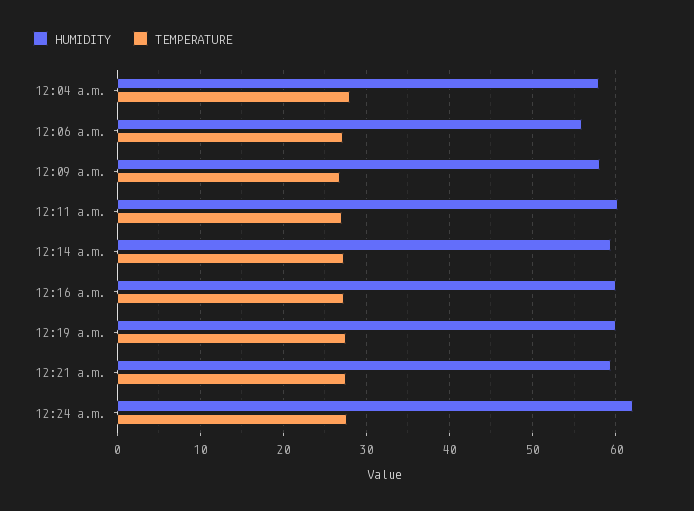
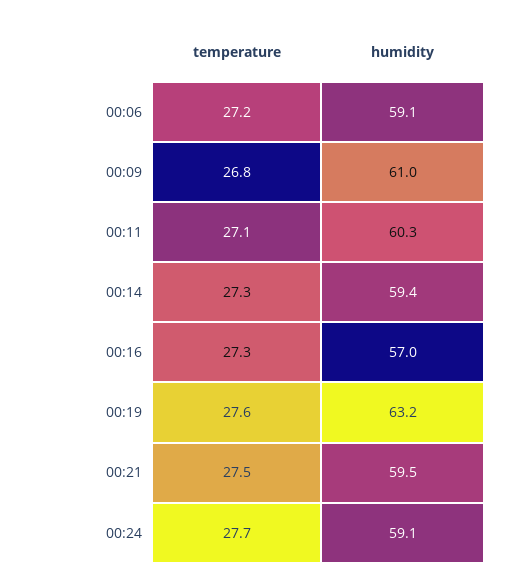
HUMIDITY, 12:04 a.m.: 58 -> none
TEMPERATURE, 12:04 a.m.: 28 -> none
HUMIDITY, 12:06 a.m.: 56 -> 59.1
HUMIDITY, 12:09 a.m.: 58 -> 61
HUMIDITY, 12:16 a.m.: 60 -> 57
HUMIDITY, 12:19 a.m.: 60 -> 63.2
HUMIDITY, 12:24 a.m.: 62 -> 59.1

